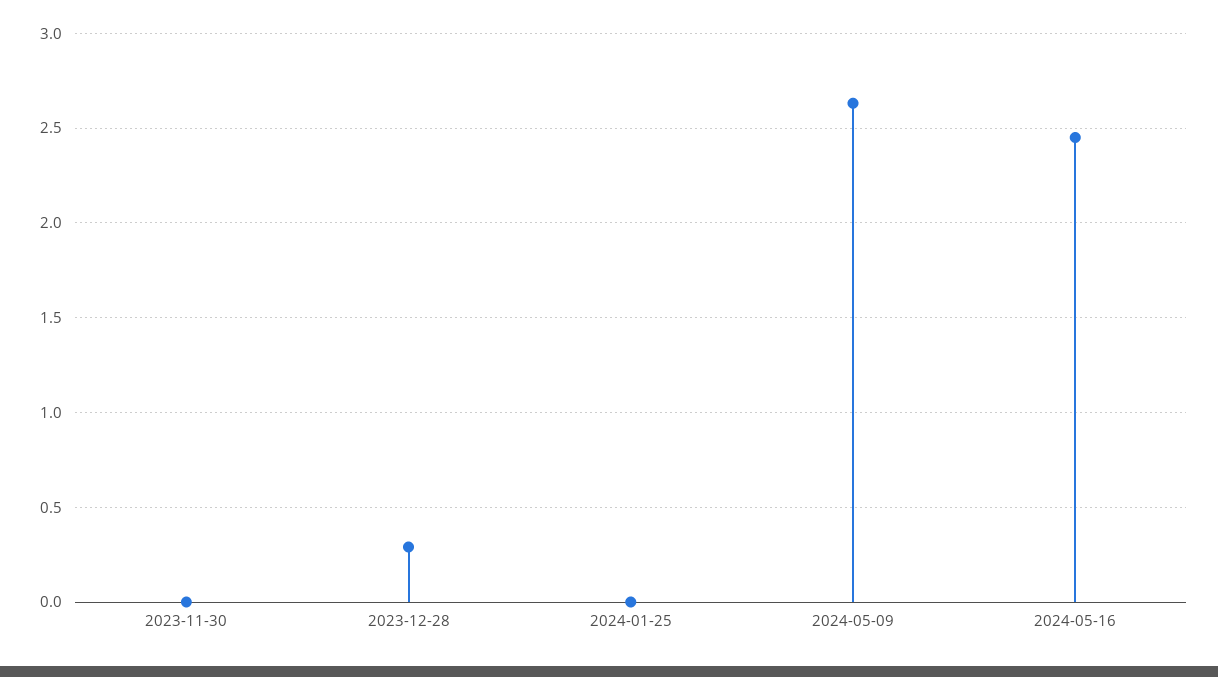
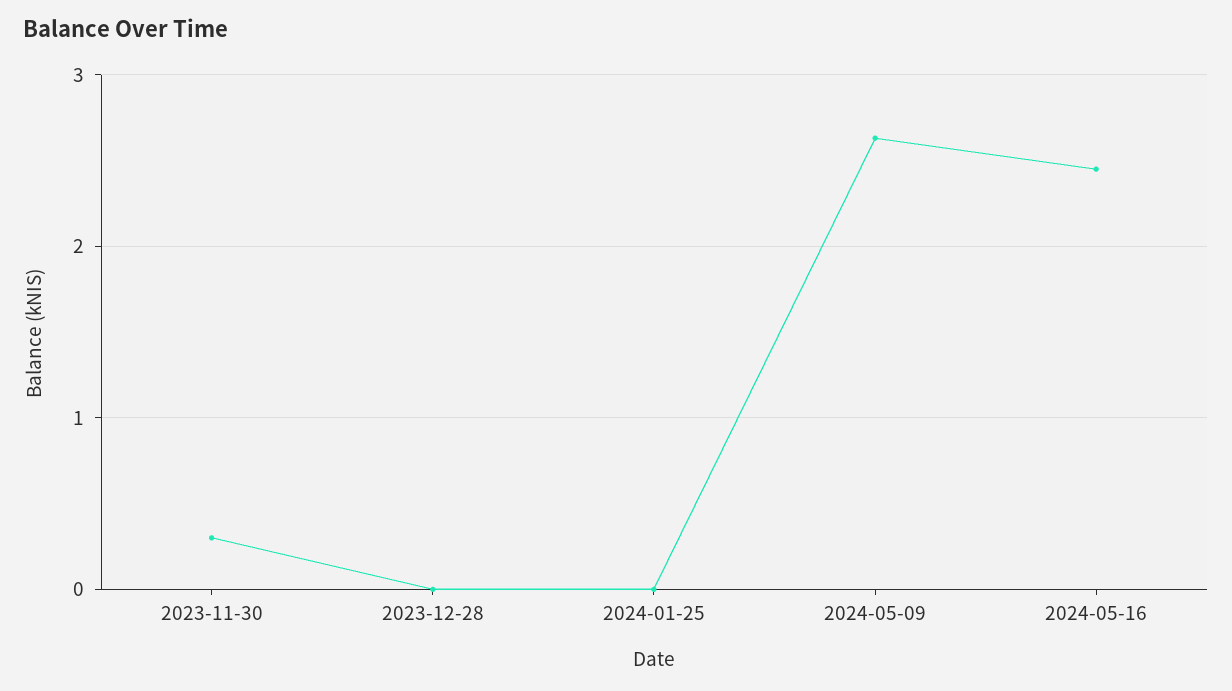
2023-11-30: 0 -> 0.3
2023-12-28: 0.3 -> 0

